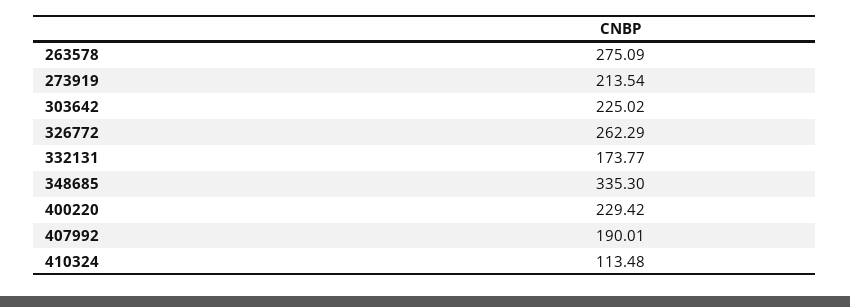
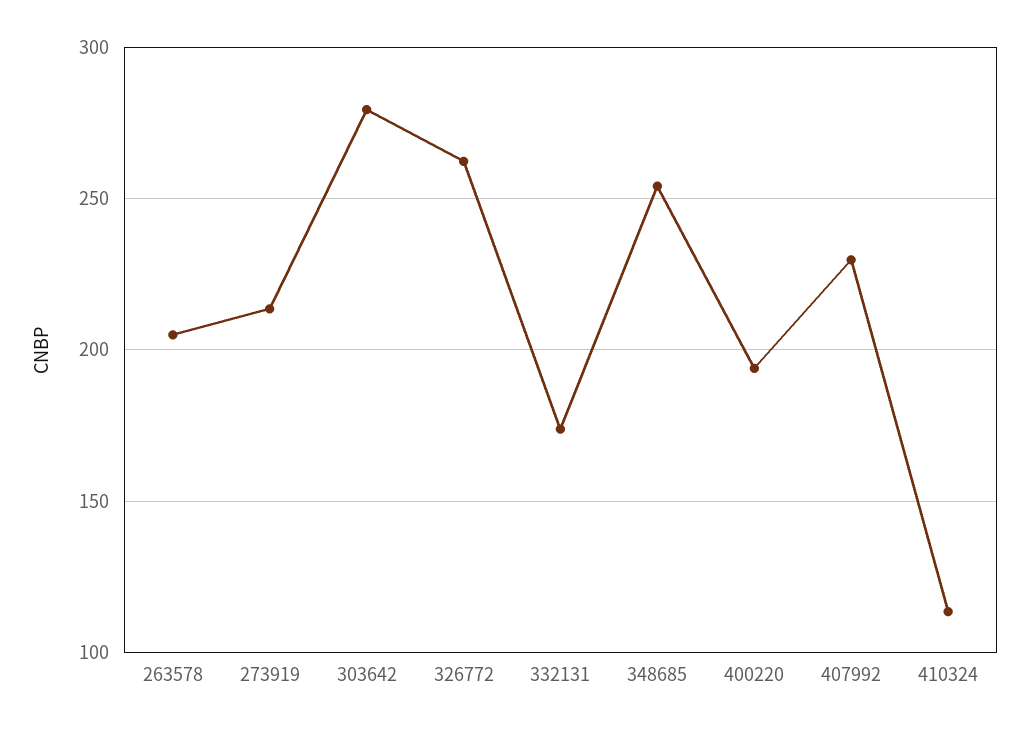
263578: 275.09 -> 205
303642: 225.02 -> 280
348685: 335.3 -> 255
400220: 229.42 -> 195
407992: 190.01 -> 230

